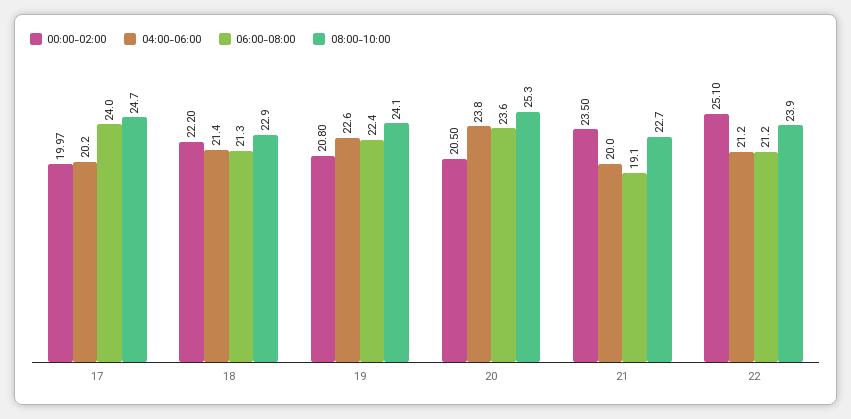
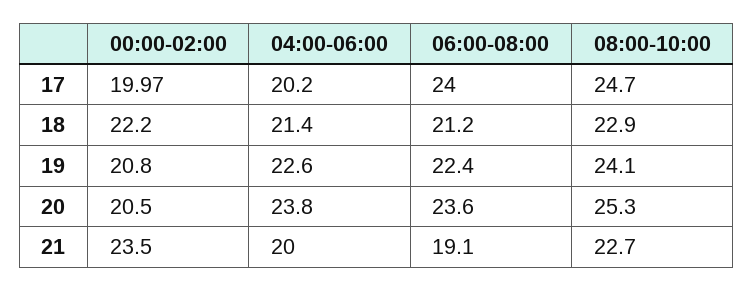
06:00-08:00, 18: 21.3 -> 21.2
00:00-02:00, 22: 25.1 -> none
04:00-06:00, 22: 21.2 -> none
06:00-08:00, 22: 21.2 -> none
08:00-10:00, 22: 23.9 -> none

